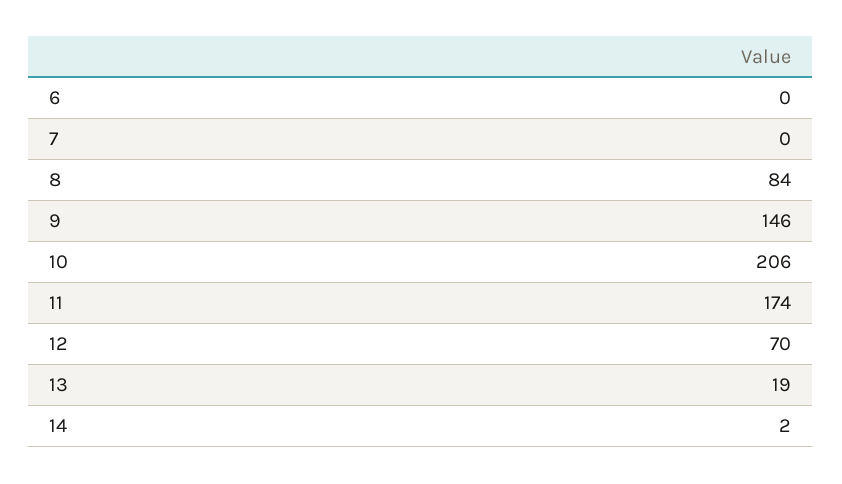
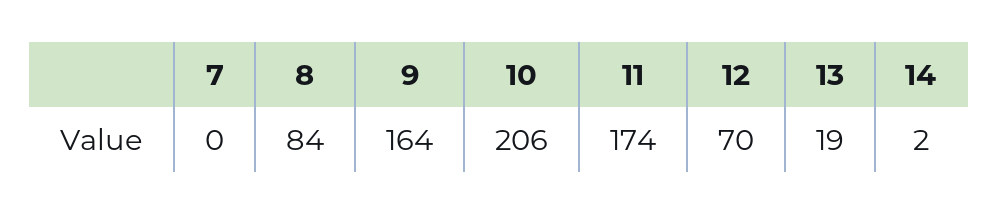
6: 0 -> none
9: 146 -> 164

